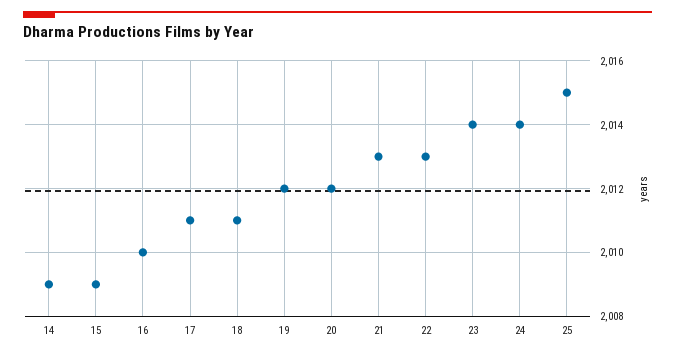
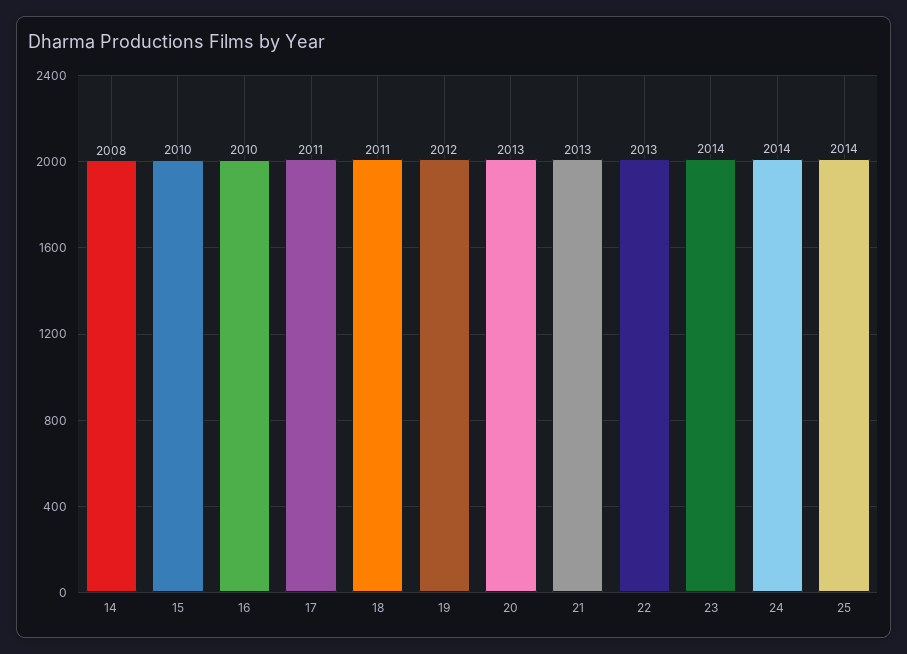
14: 2009 -> 2008
15: 2009 -> 2010
20: 2012 -> 2013
25: 2015 -> 2014

